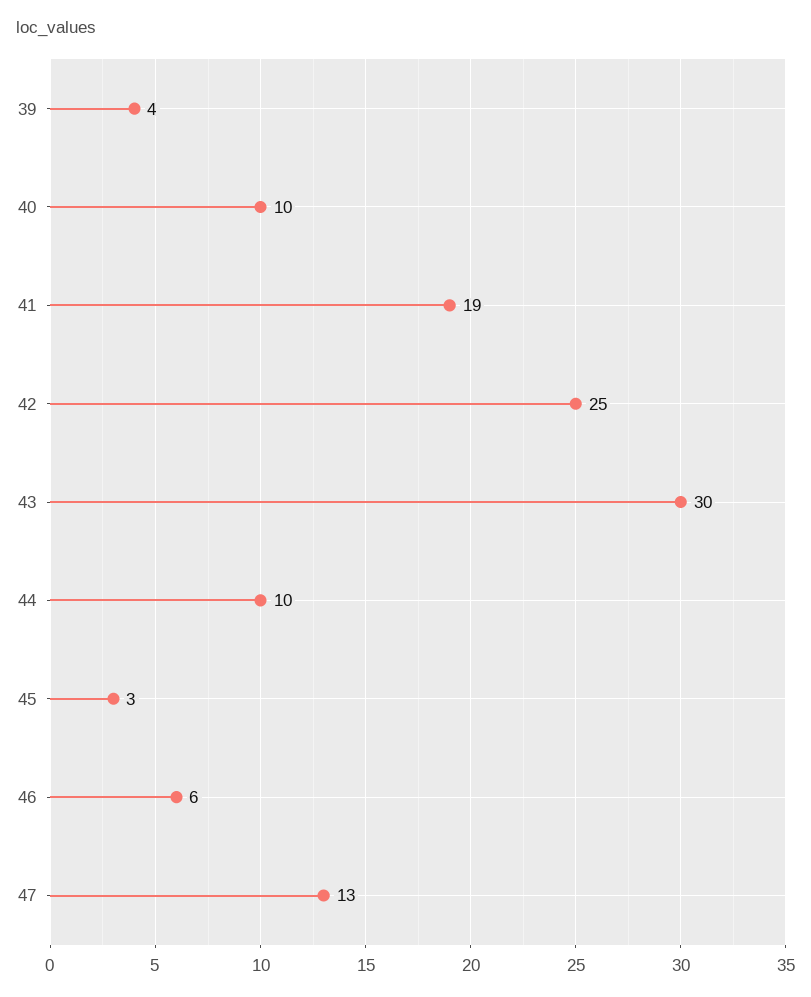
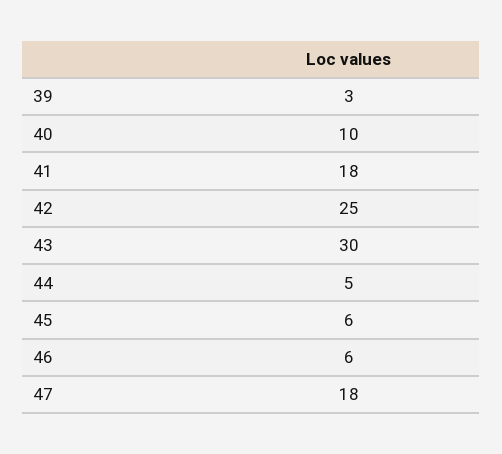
39: 4 -> 3
41: 19 -> 18
44: 10 -> 5
45: 3 -> 6
47: 13 -> 18

